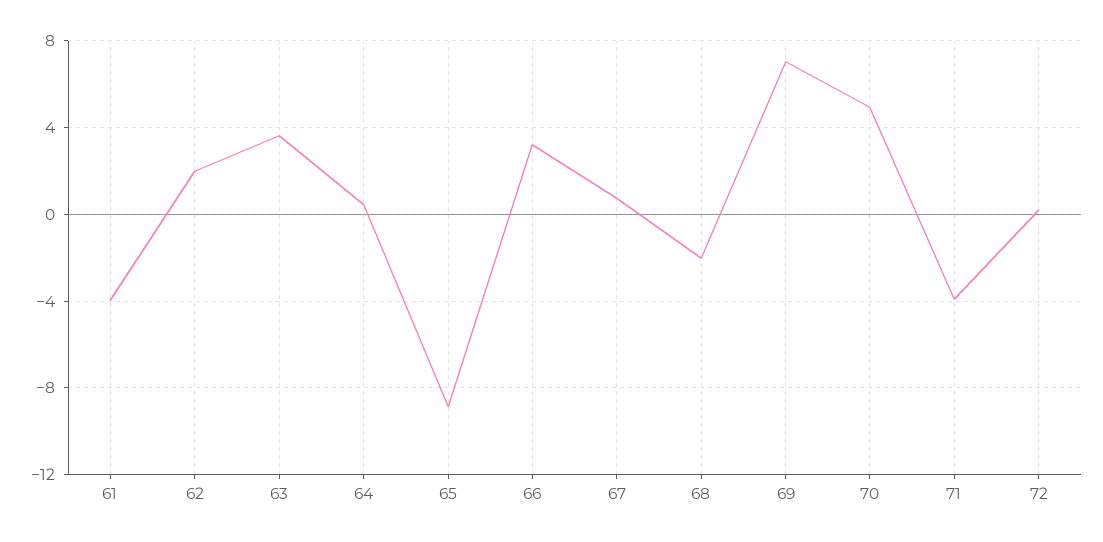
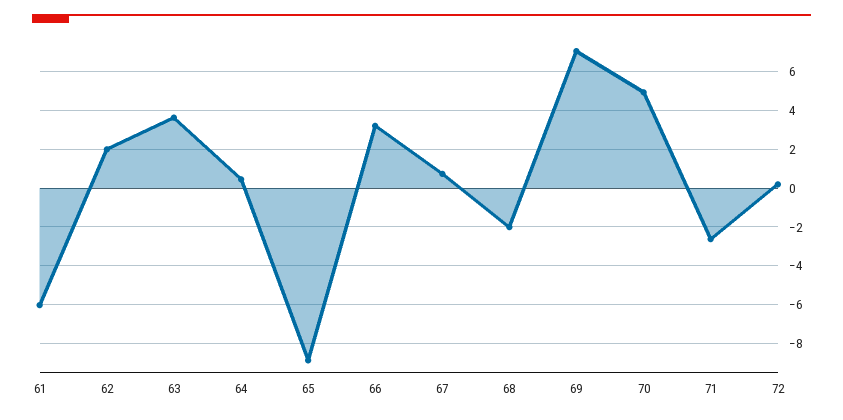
61: -4 -> -6
71: -4 -> -2.5

